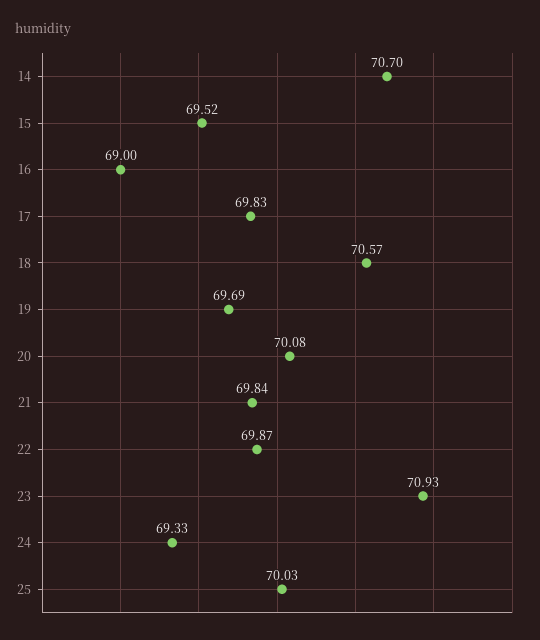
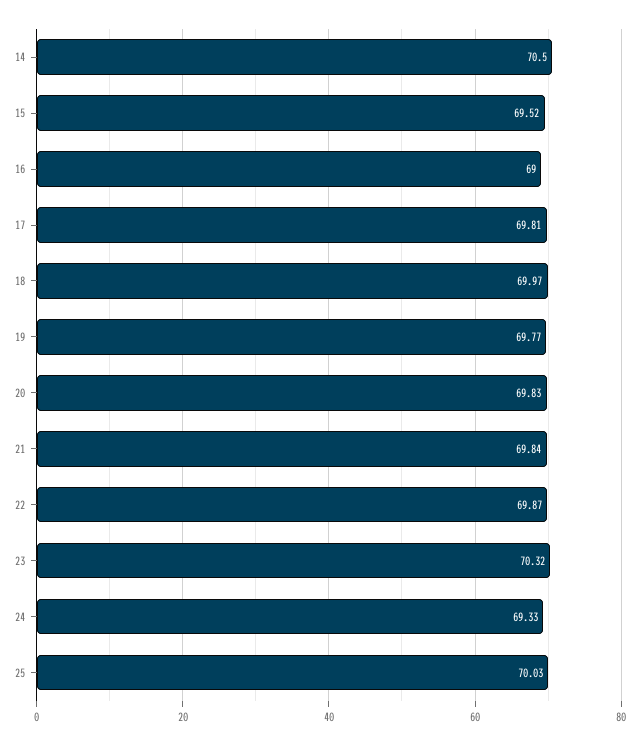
14: 70.7 -> 70.5
17: 69.83 -> 69.81
18: 70.57 -> 69.97
19: 69.69 -> 69.77
20: 70.08 -> 69.83
23: 70.93 -> 70.32

